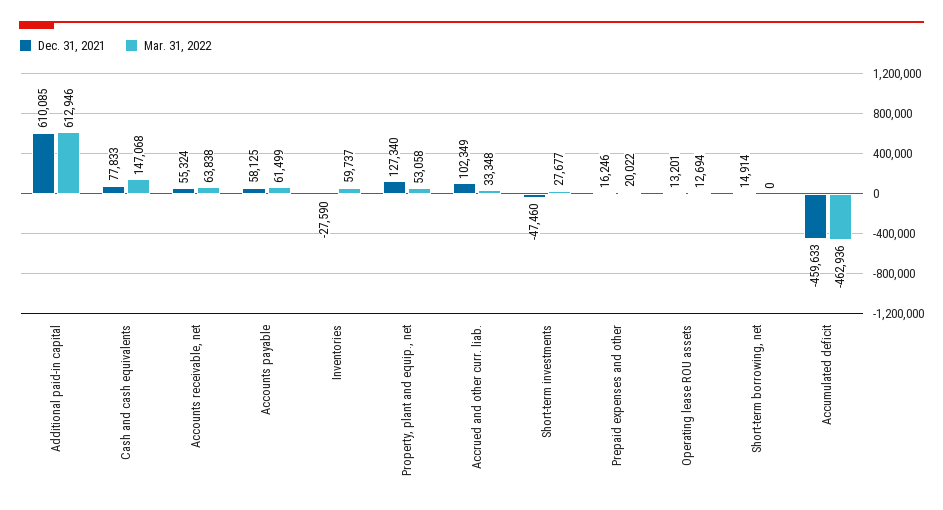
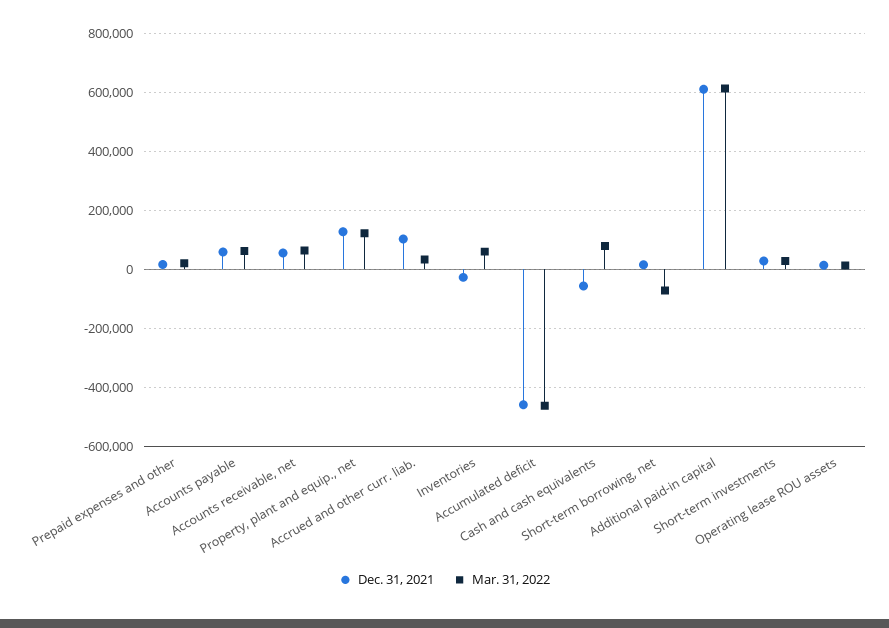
Dec. 31, 2021, Cash and cash equivalents: 77833 -> -50000
Mar. 31, 2022, Cash and cash equivalents: 147068 -> 75000
Mar. 31, 2022, Property, plant and equip., net: 53058 -> 125000
Dec. 31, 2021, Short-term investments: -47460 -> 25000
Mar. 31, 2022, Short-term borrowing, net: 0 -> -75000

